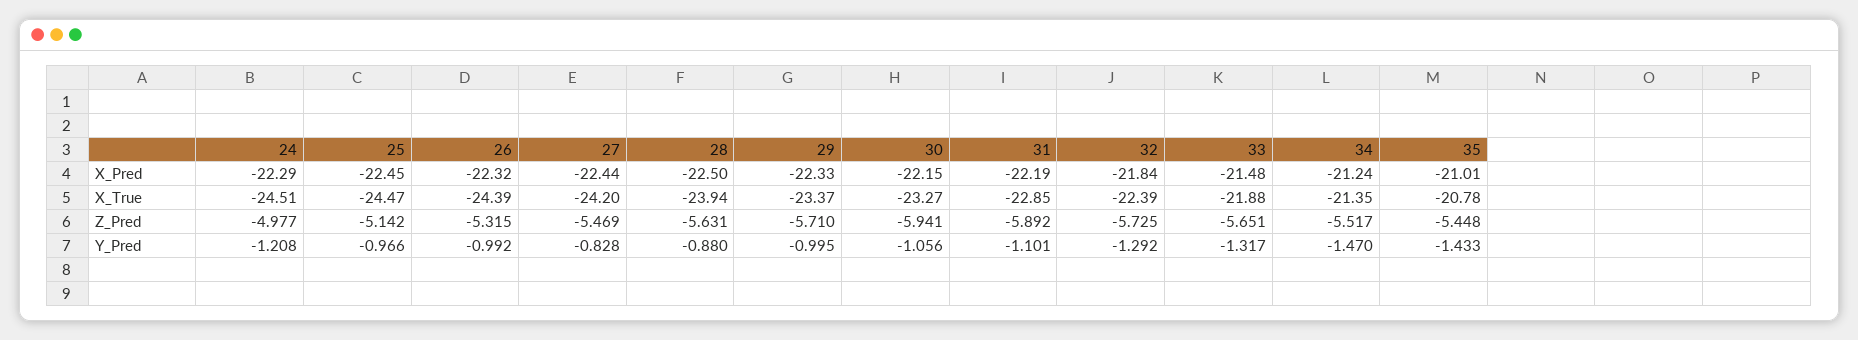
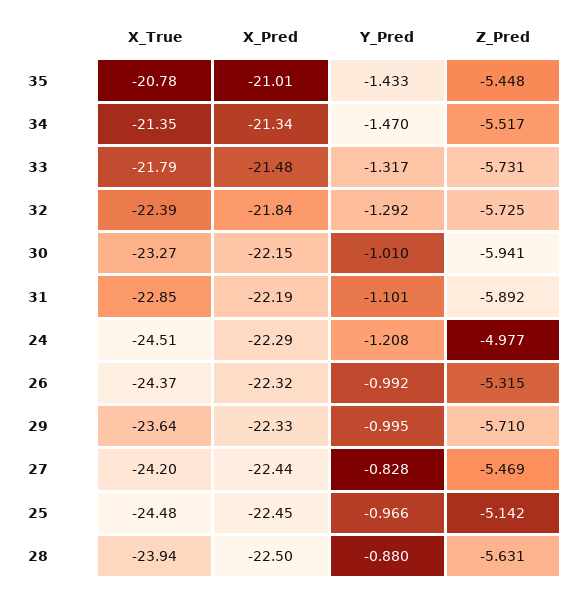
34, X_Pred: -21.24 -> -21.34
25, X_True: -24.47 -> -24.48
26, X_True: -24.39 -> -24.37
29, X_True: -23.37 -> -23.64
33, X_True: -21.88 -> -21.79
33, Z_Pred: -5.651 -> -5.731
30, Y_Pred: -1.056 -> -1.01

